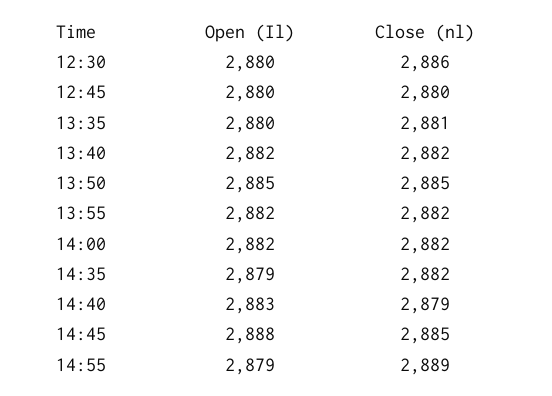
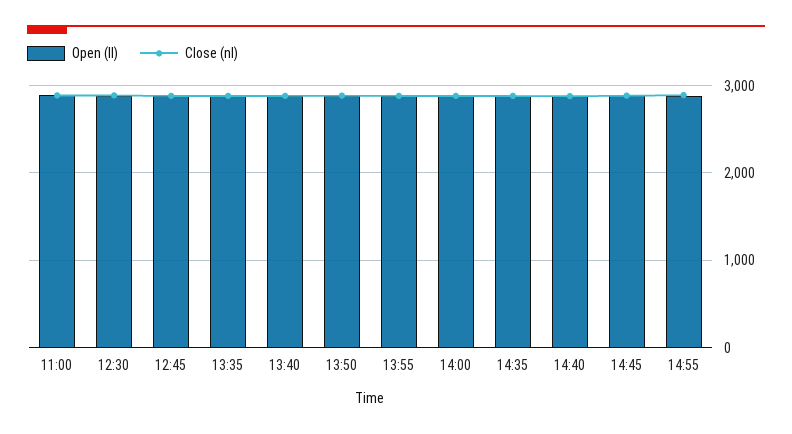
Open (Il), 11:00: none -> 2900
Close (nl), 11:00: none -> 2900

